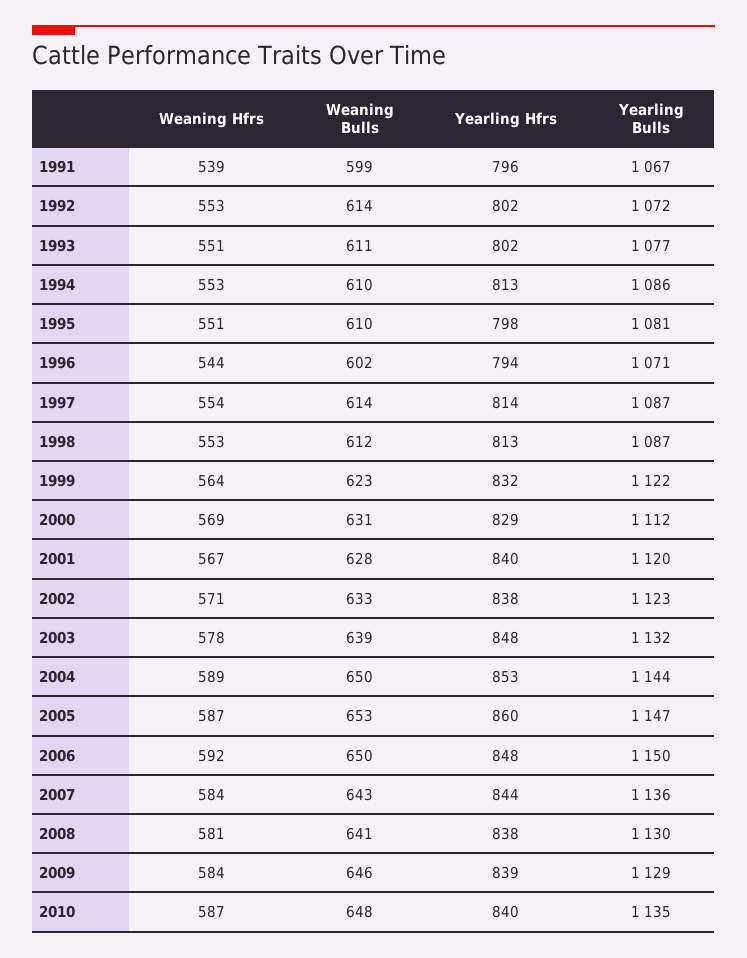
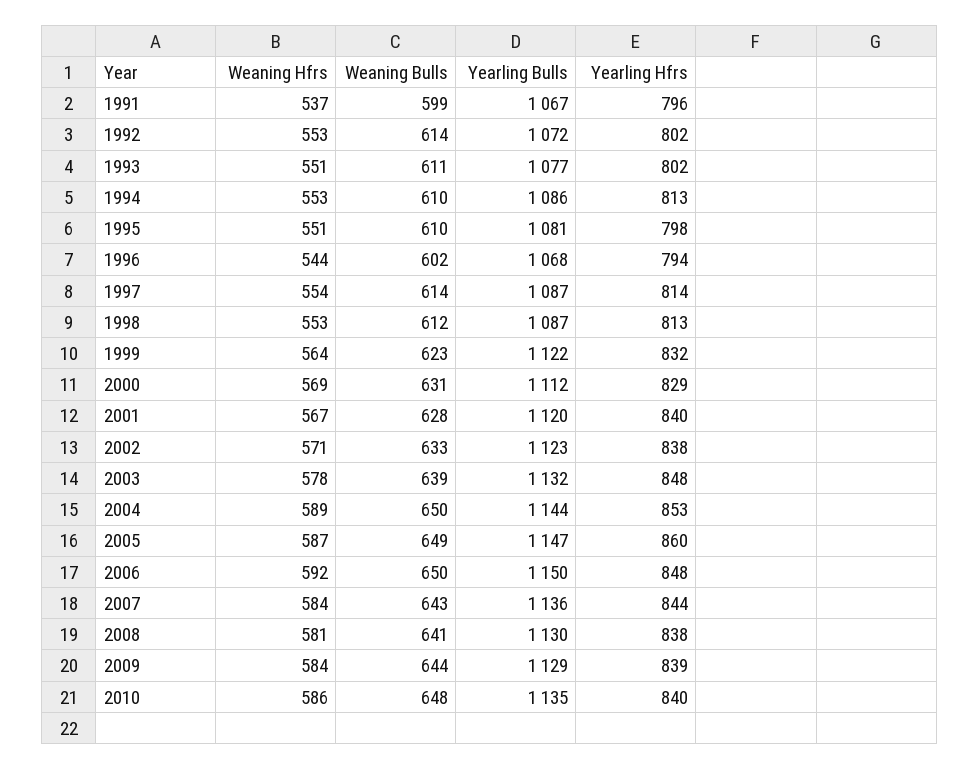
Weaning Hfrs, 1991: 539 -> 537
Yearling Bulls, 1996: 1071 -> 1068
Weaning Bulls, 2005: 653 -> 649
Weaning Bulls, 2009: 646 -> 644
Weaning Hfrs, 2010: 587 -> 586

